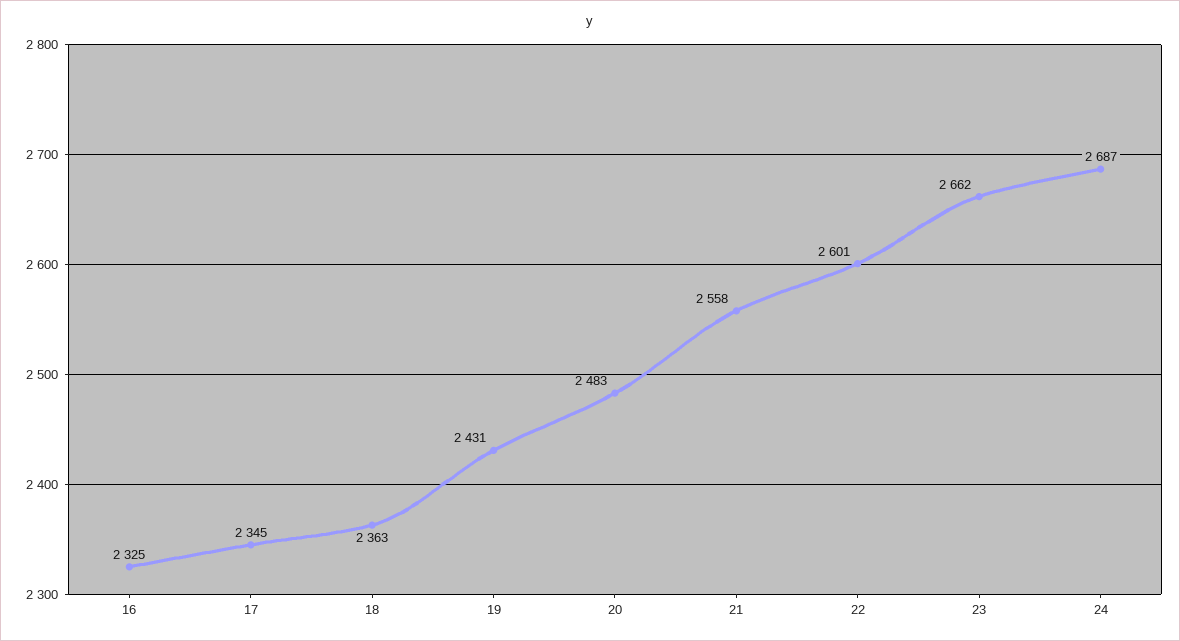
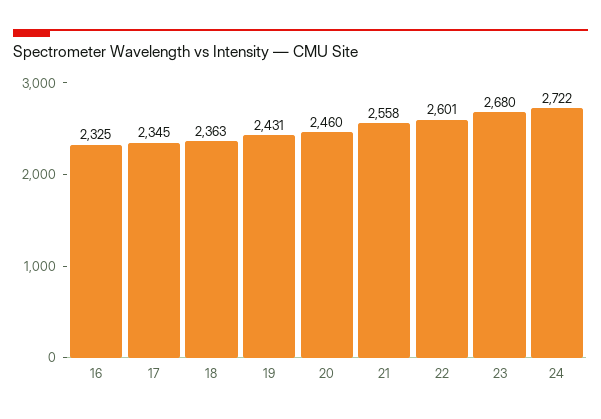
20: 2483 -> 2460
23: 2662 -> 2680
24: 2687 -> 2722

